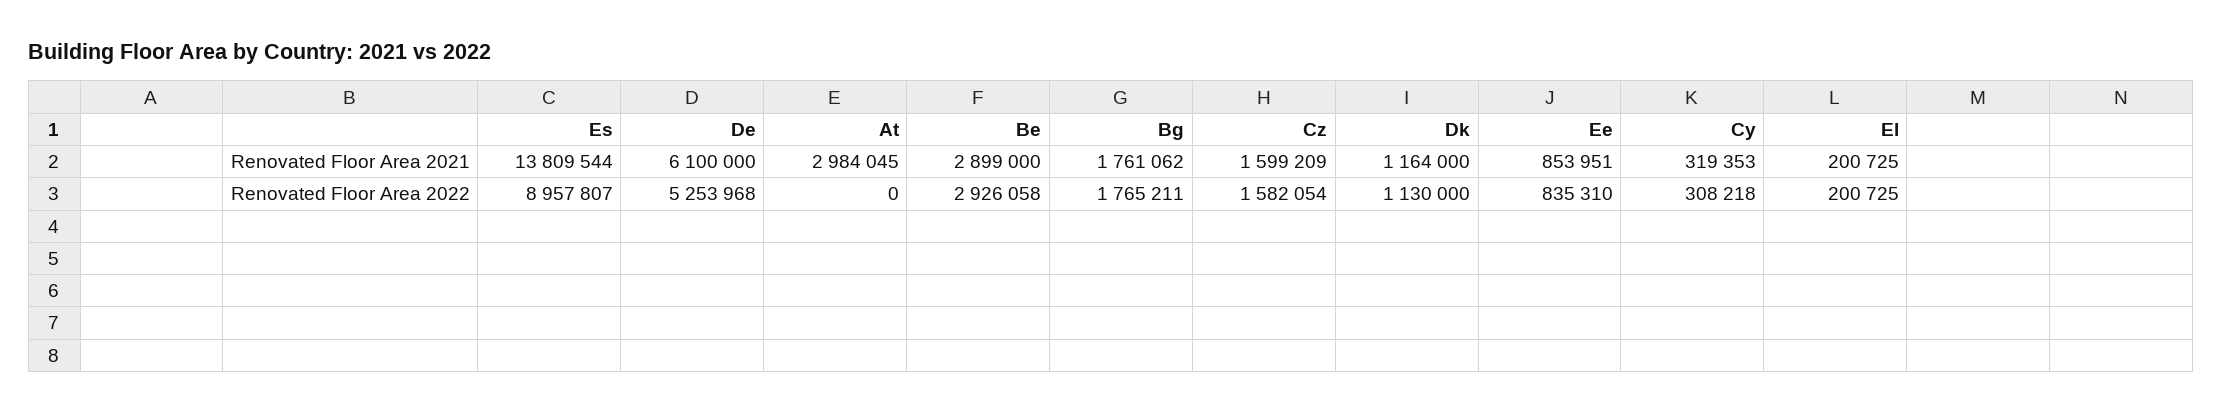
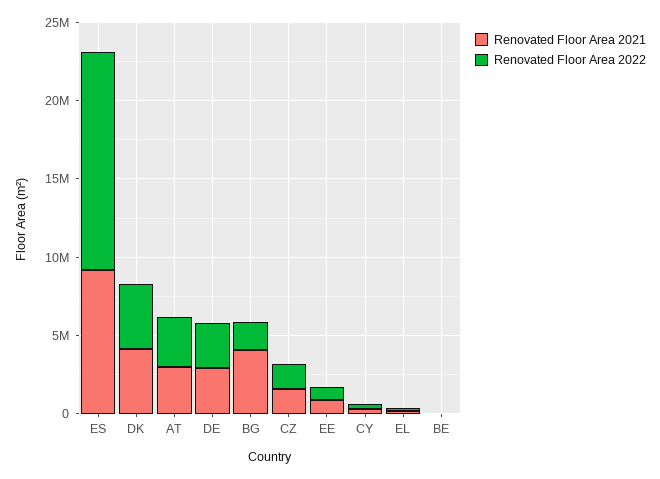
Renovated Floor Area 2021, Es: 13809544 -> 9000000
Renovated Floor Area 2021, De: 6100000 -> 3000000
Renovated Floor Area 2021, Be: 2899000 -> 0
Renovated Floor Area 2021, Bg: 1761062 -> 4000000
Renovated Floor Area 2021, Dk: 1164000 -> 4000000
Renovated Floor Area 2022, Es: 8957807 -> 14000000
Renovated Floor Area 2022, De: 5253968 -> 3000000
Renovated Floor Area 2022, At: 0 -> 3000000
Renovated Floor Area 2022, Be: 2926058 -> 0
Renovated Floor Area 2022, Dk: 1130000 -> 4000000

